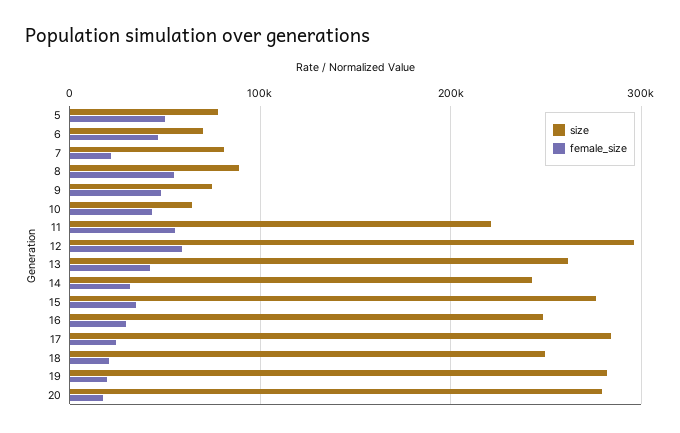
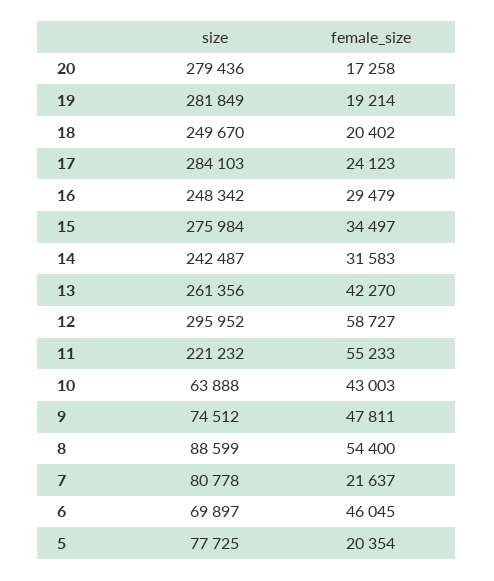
female_size, 5: 50000 -> 20354

